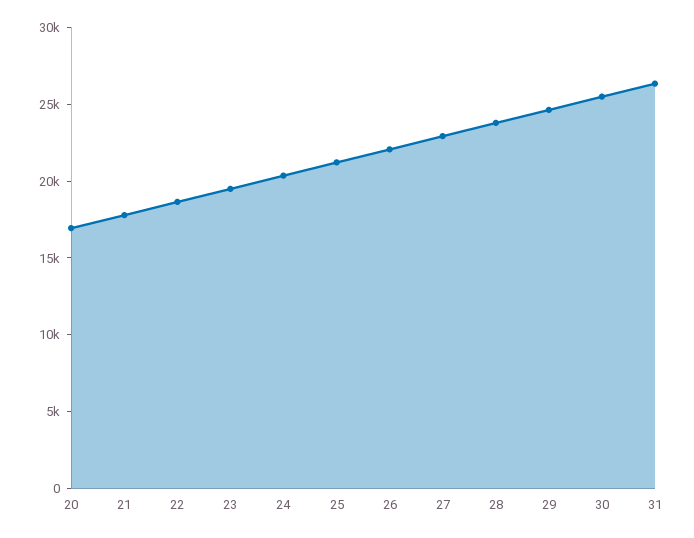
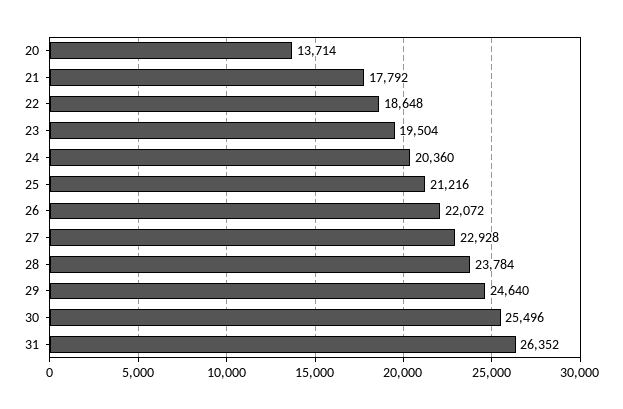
20: 17000 -> 13714

